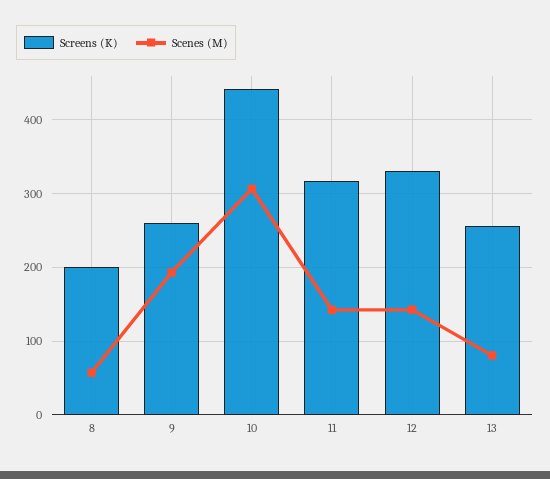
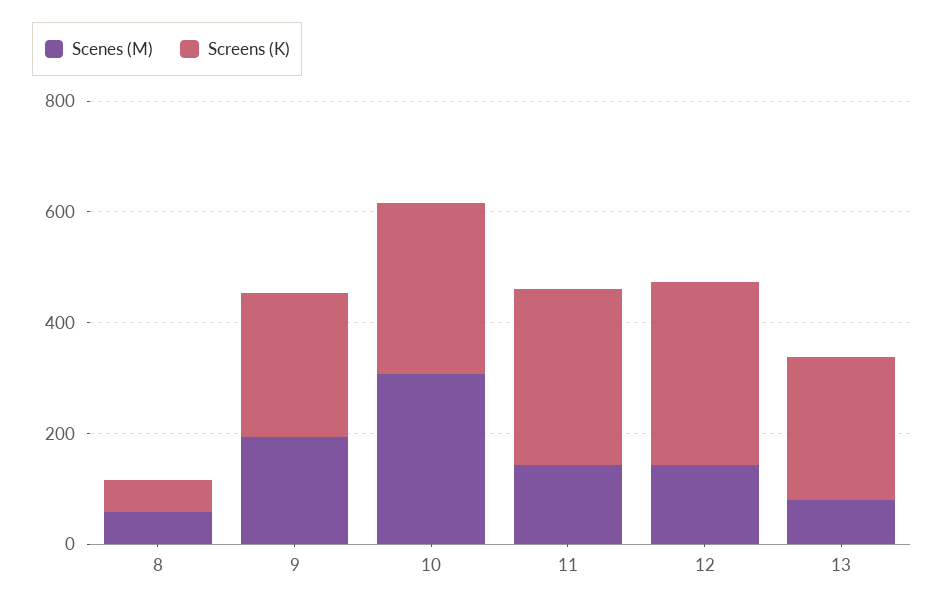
Screens (K), 8: 200 -> 50
Screens (K), 10: 440 -> 300

